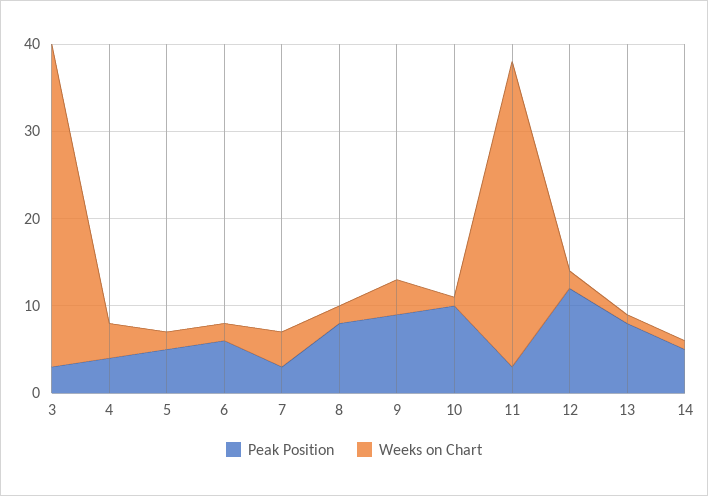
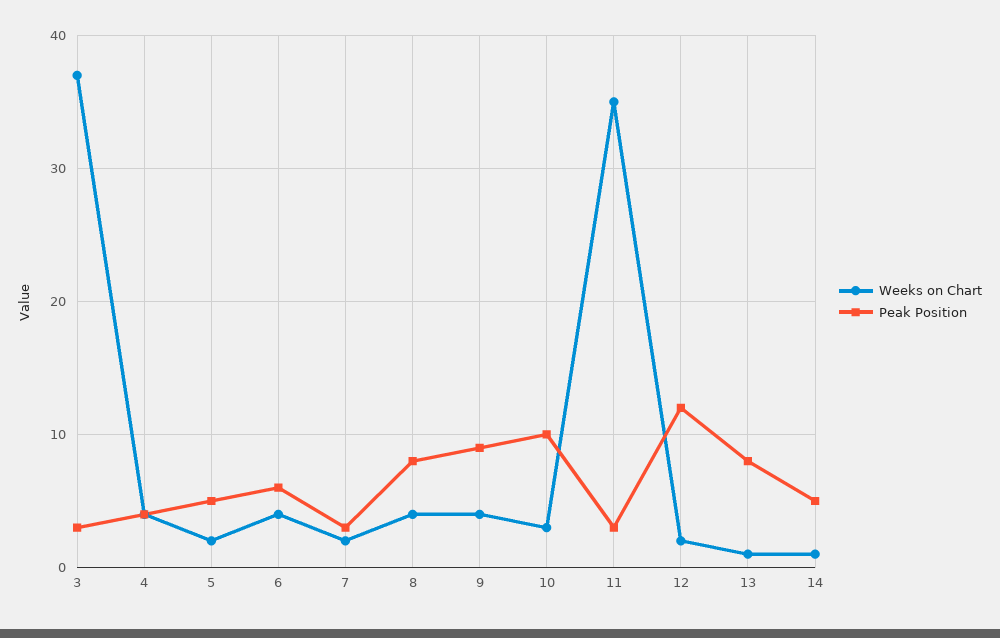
Weeks on Chart, 6: 2 -> 4
Weeks on Chart, 7: 4 -> 2
Weeks on Chart, 8: 2 -> 4
Weeks on Chart, 10: 1 -> 3

